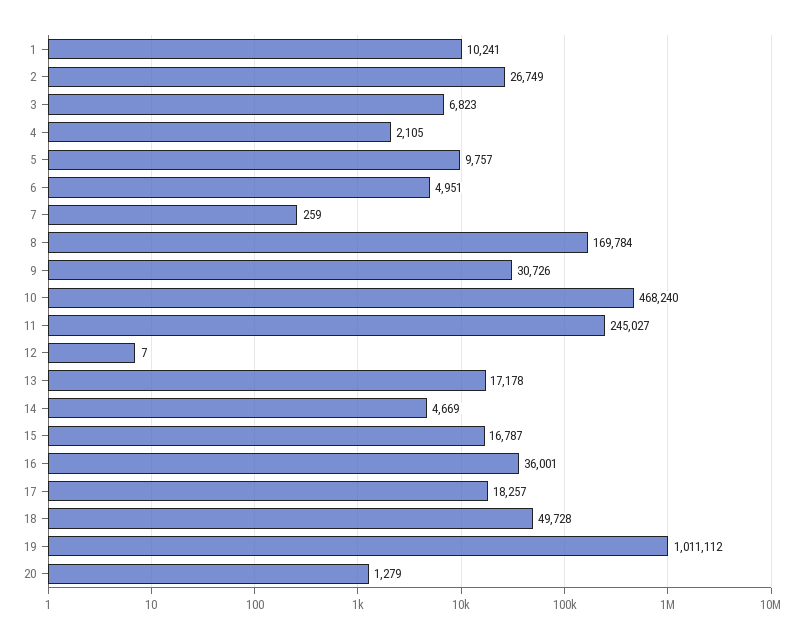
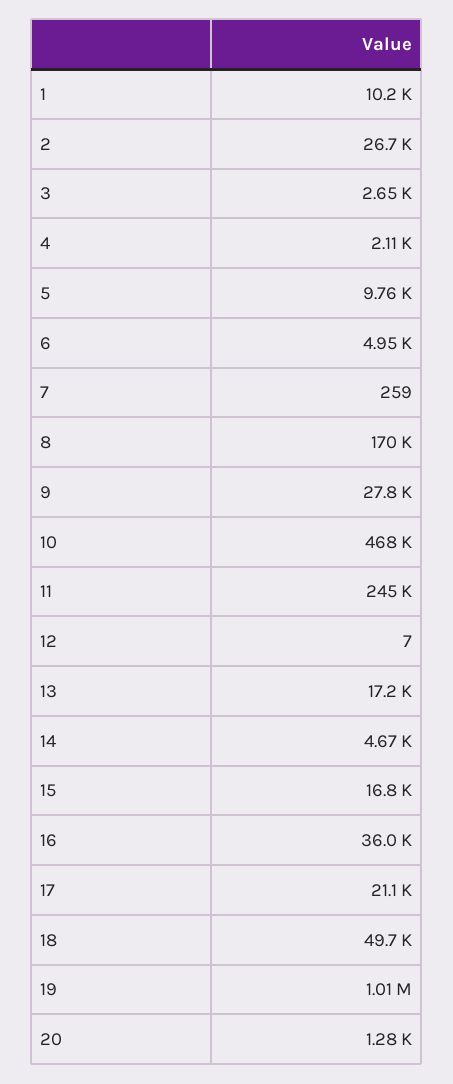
3: 6823 -> 2650
9: 30726 -> 27800
17: 18257 -> 21100

